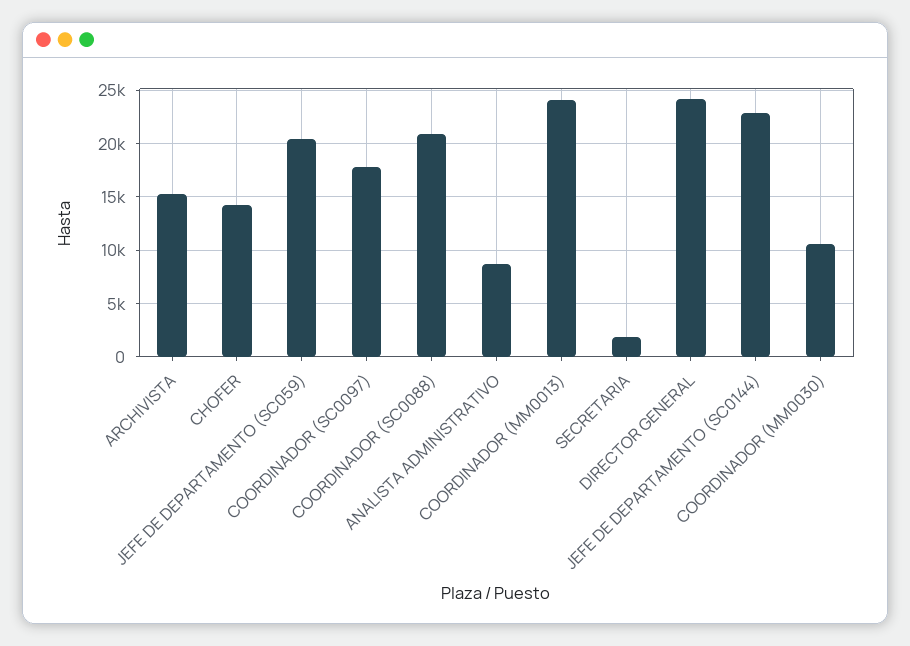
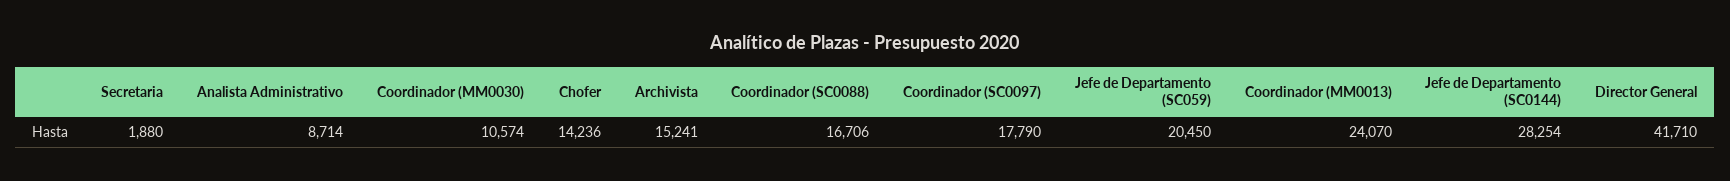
COORDINADOR (SC0088): 21000 -> 16706
DIRECTOR GENERAL: 24000 -> 41710
JEFE DE DEPARTAMENTO (SC0144): 23000 -> 28254

